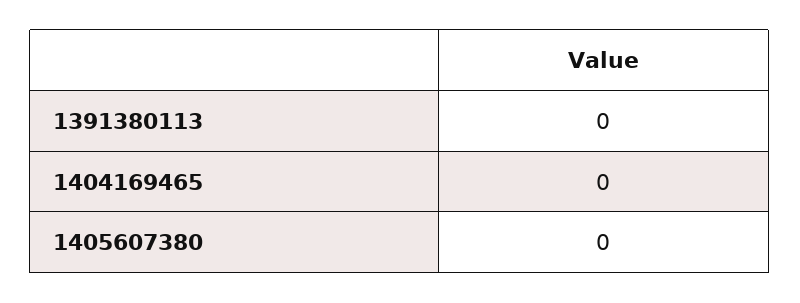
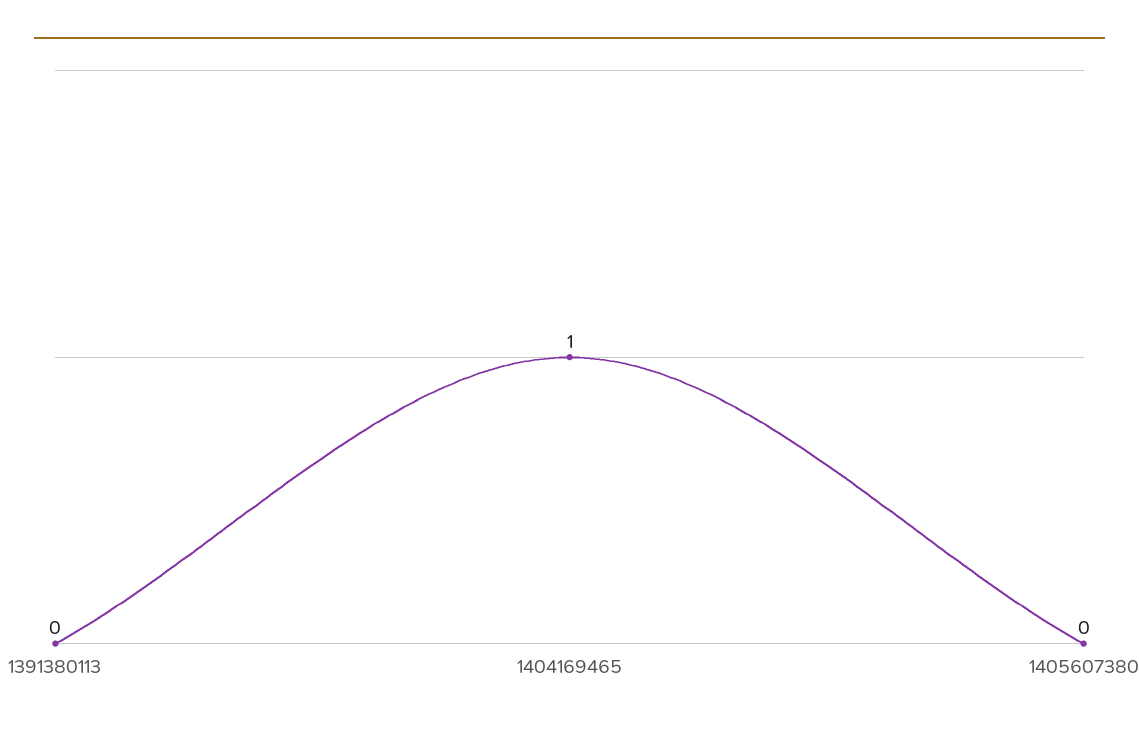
1404169465: 0 -> 1

